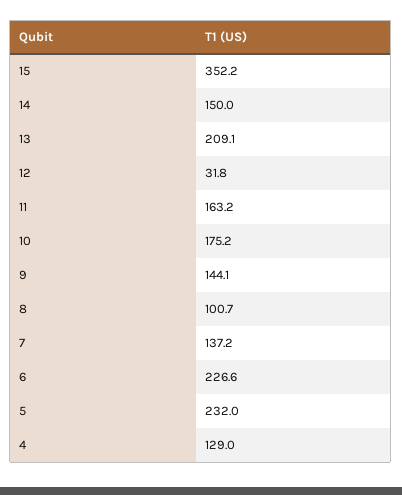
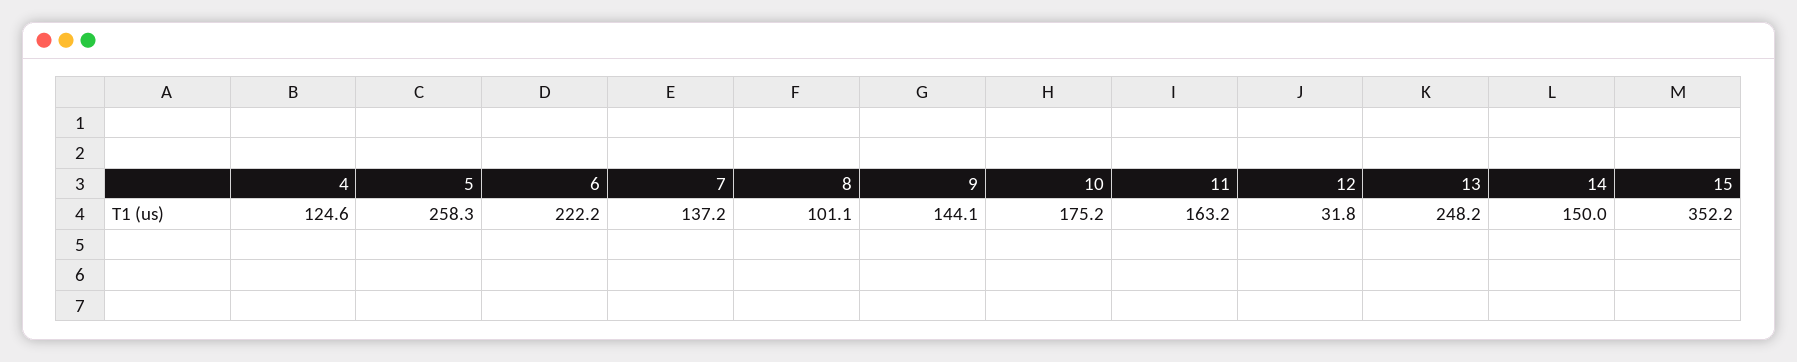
13: 209.1 -> 248.2
8: 100.7 -> 101.1
6: 226.6 -> 222.2
5: 232 -> 258.3
4: 129 -> 124.6

